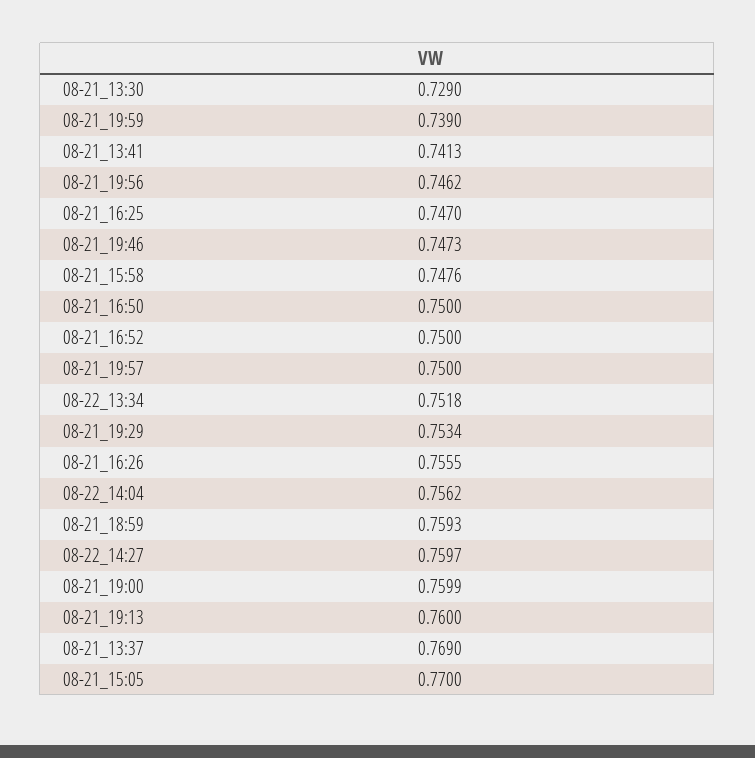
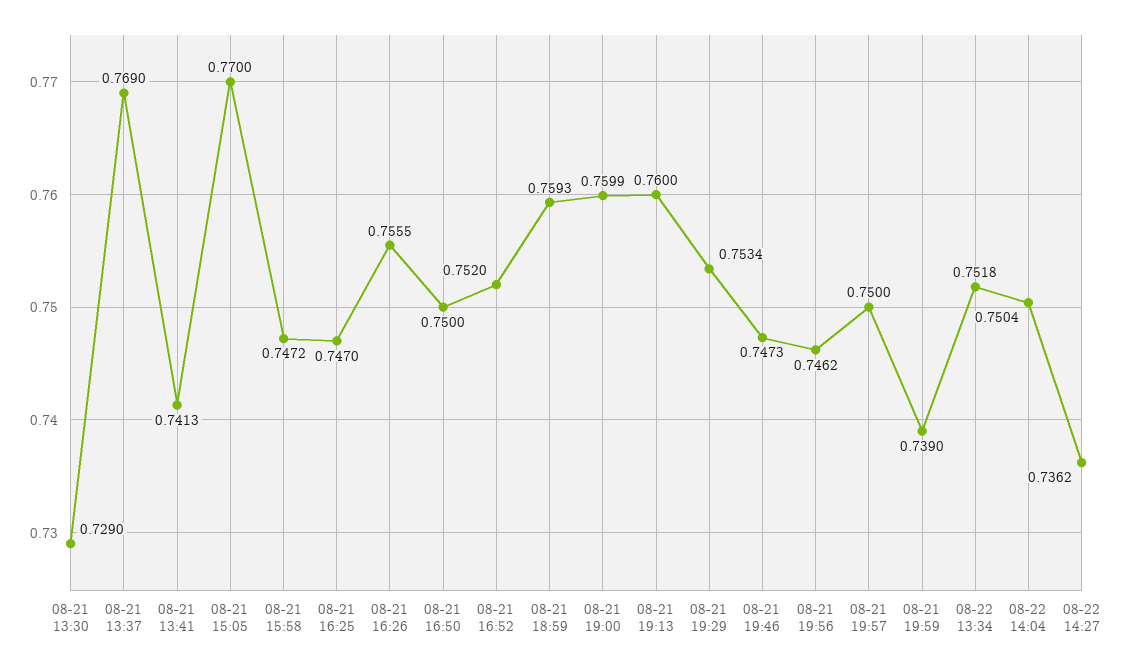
08-21_15:58: 0.7476 -> 0.7472
08-21_16:52: 0.75 -> 0.752
08-22_14:04: 0.7562 -> 0.7504
08-22_14:27: 0.7597 -> 0.7362

